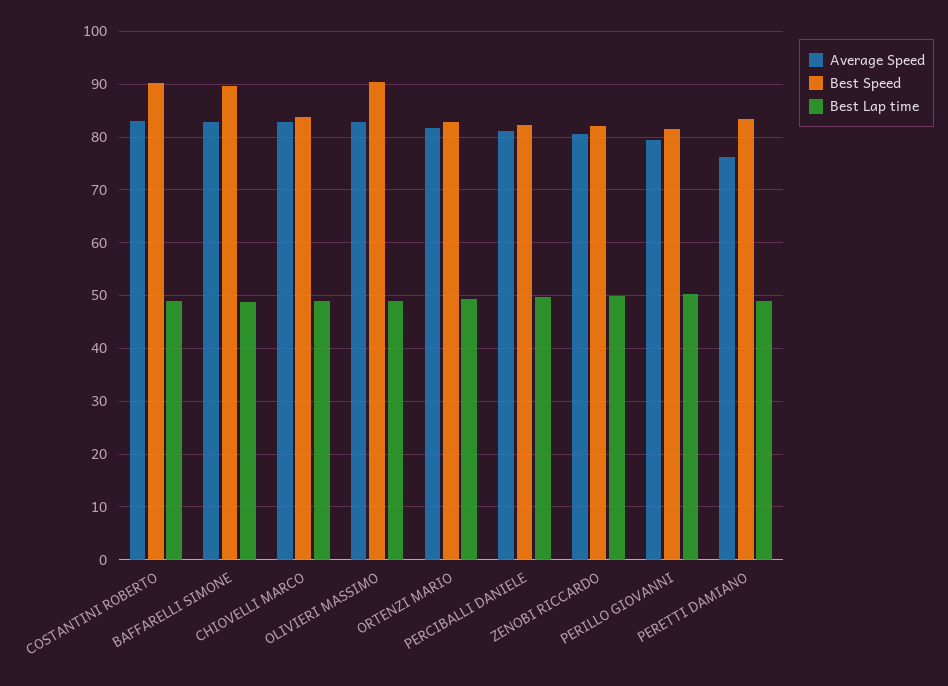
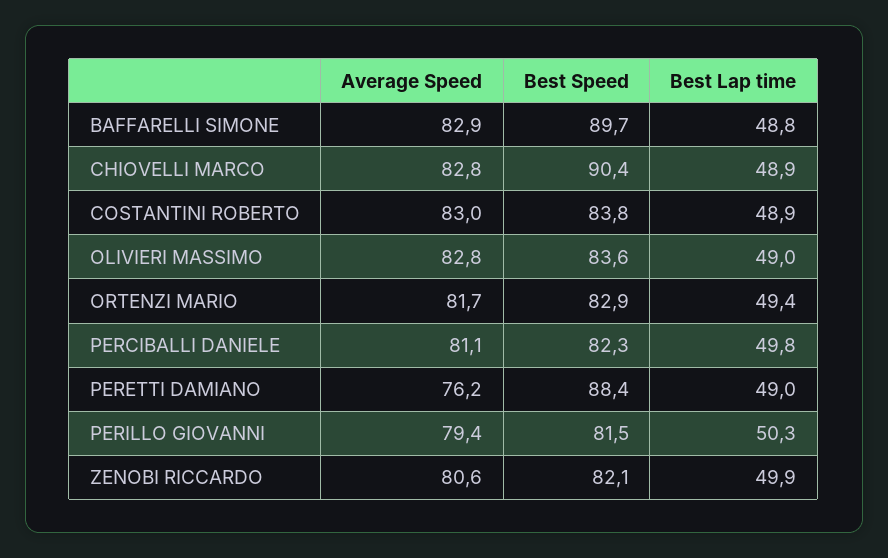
Best Speed, COSTANTINI ROBERTO: 90 -> 83.8
Best Speed, CHIOVELLI MARCO: 84 -> 90.4
Best Speed, OLIVIERI MASSIMO: 90 -> 83.6
Best Speed, PERETTI DAMIANO: 84 -> 88.4

